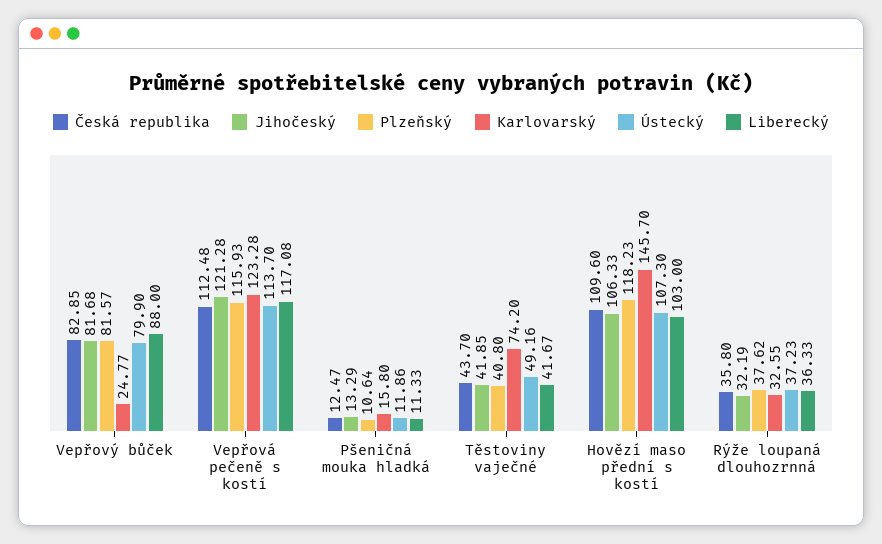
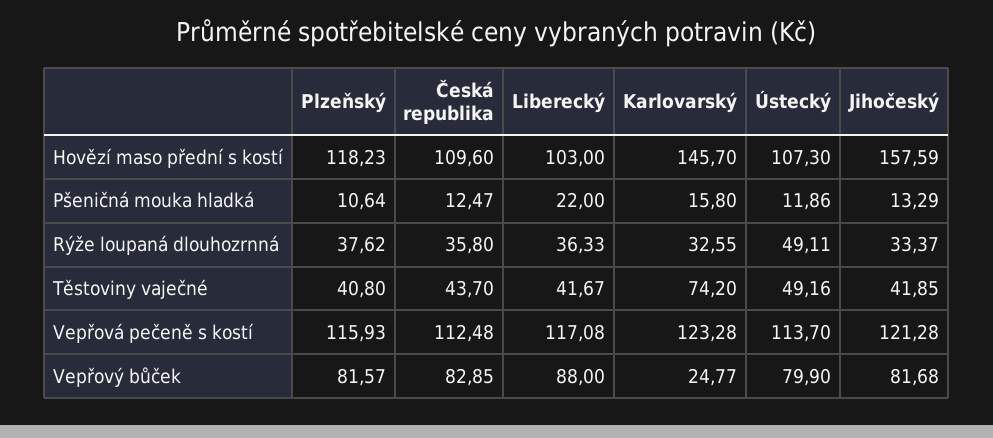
Liberecký, Pšeničná mouka hladká: 11.33 -> 22
Jihočeský, Hovězí maso přední s kostí: 106.33 -> 157.59
Jihočeský, Rýže loupaná dlouhozrnná: 32.19 -> 33.37
Ústecký, Rýže loupaná dlouhozrnná: 37.23 -> 49.11

